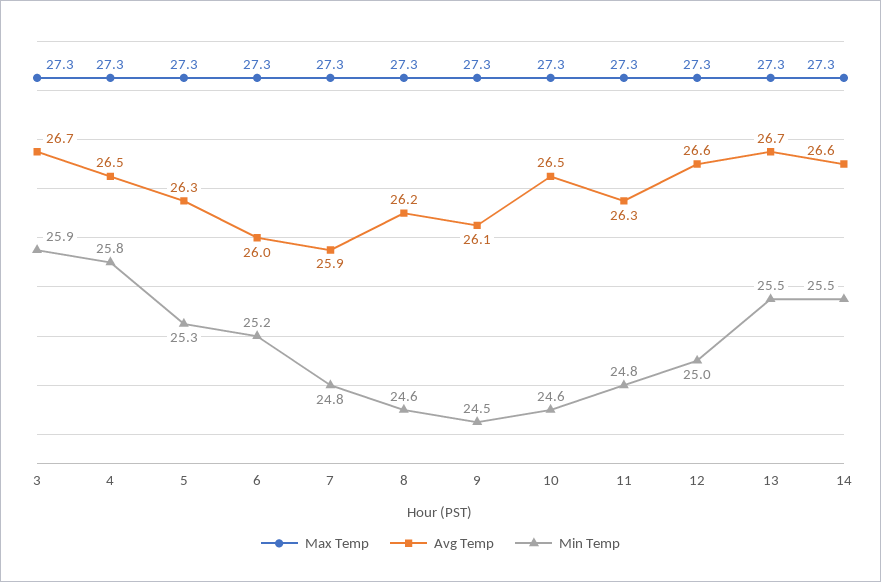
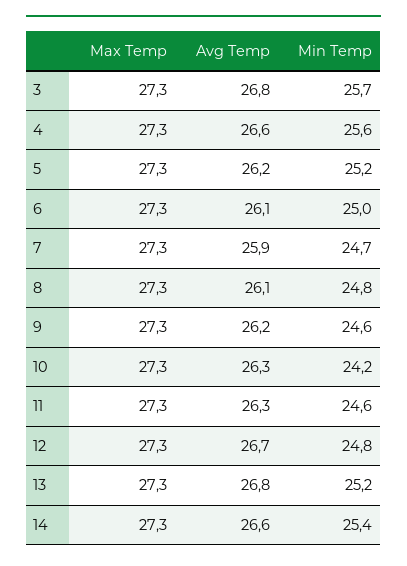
Avg Temp, 3: 26.7 -> 26.8
Min Temp, 3: 25.9 -> 25.7
Avg Temp, 4: 26.5 -> 26.6
Min Temp, 4: 25.8 -> 25.6
Avg Temp, 5: 26.3 -> 26.2
Min Temp, 5: 25.3 -> 25.2
Avg Temp, 6: 26 -> 26.1
Min Temp, 6: 25.2 -> 25
Min Temp, 7: 24.8 -> 24.7
Avg Temp, 8: 26.2 -> 26.1
Min Temp, 8: 24.6 -> 24.8
Avg Temp, 9: 26.1 -> 26.2
Min Temp, 9: 24.5 -> 24.6
Avg Temp, 10: 26.5 -> 26.3
Min Temp, 10: 24.6 -> 24.2
Min Temp, 11: 24.8 -> 24.6
Avg Temp, 12: 26.6 -> 26.7
Min Temp, 12: 25 -> 24.8
Avg Temp, 13: 26.7 -> 26.8
Min Temp, 13: 25.5 -> 25.2
Min Temp, 14: 25.5 -> 25.4

